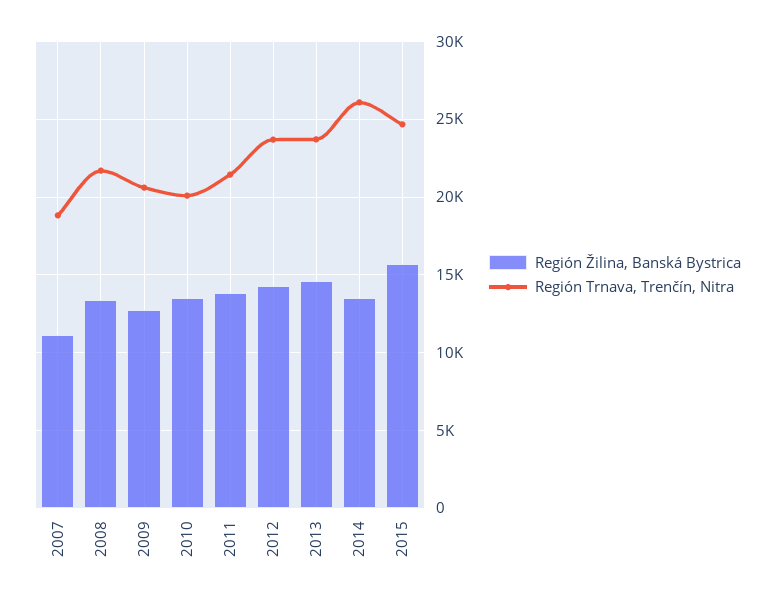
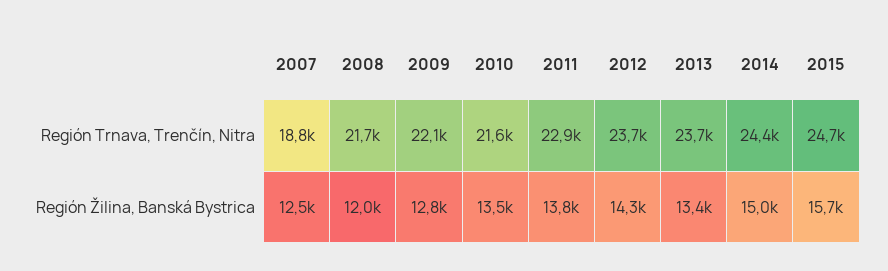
Región Žilina, Banská Bystrica, 2007: 11000 -> 12500
Región Žilina, Banská Bystrica, 2008: 13500 -> 12000
Región Trnava, Trenčín, Nitra, 2009: 20500 -> 22100
Región Trnava, Trenčín, Nitra, 2010: 20000 -> 21600
Región Trnava, Trenčín, Nitra, 2011: 21500 -> 22900
Región Žilina, Banská Bystrica, 2013: 14500 -> 13400
Región Žilina, Banská Bystrica, 2014: 13500 -> 15000
Región Trnava, Trenčín, Nitra, 2014: 26000 -> 24400

